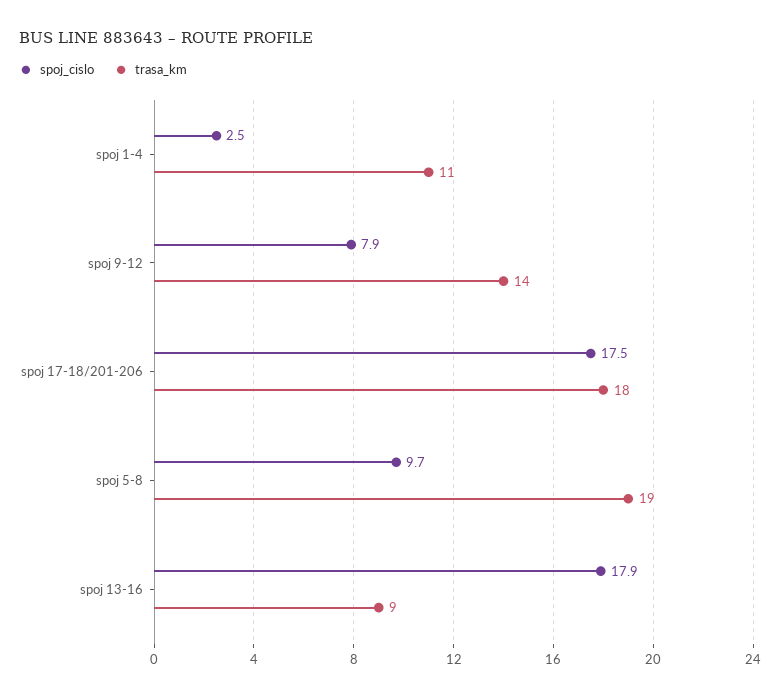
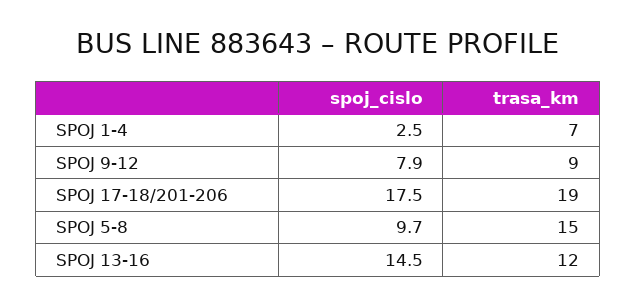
trasa_km, spoj 1-4: 11 -> 7
trasa_km, spoj 9-12: 14 -> 9
trasa_km, spoj 17-18/201-206: 18 -> 19
trasa_km, spoj 5-8: 19 -> 15
spoj_cislo, spoj 13-16: 17.9 -> 14.5
trasa_km, spoj 13-16: 9 -> 12

